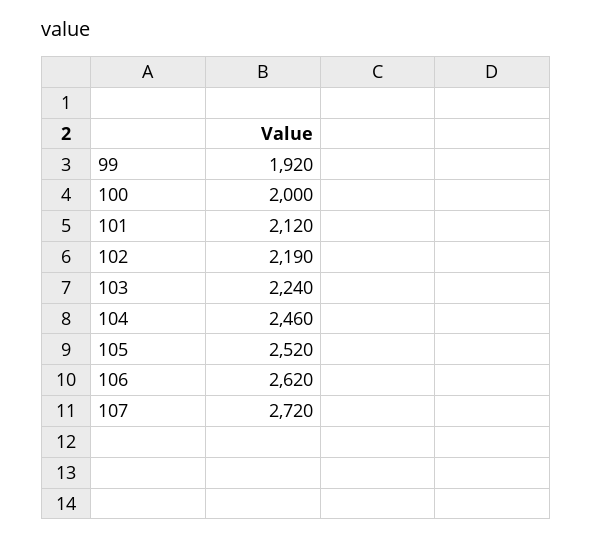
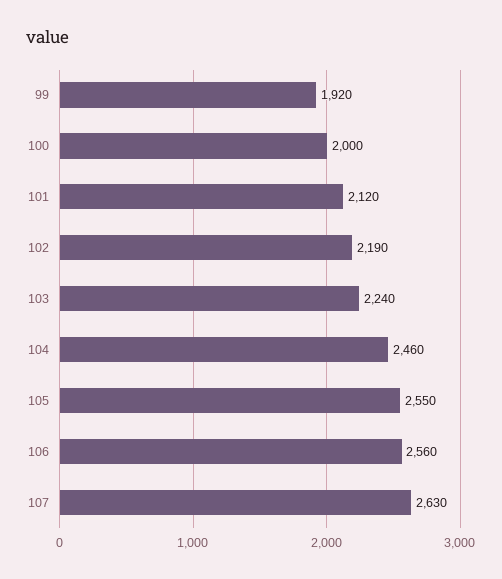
105: 2520 -> 2550
106: 2620 -> 2560
107: 2720 -> 2630

